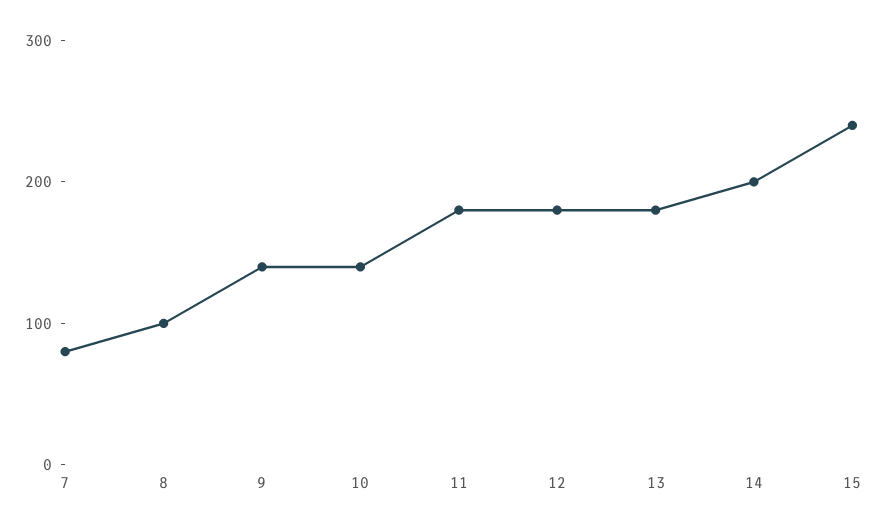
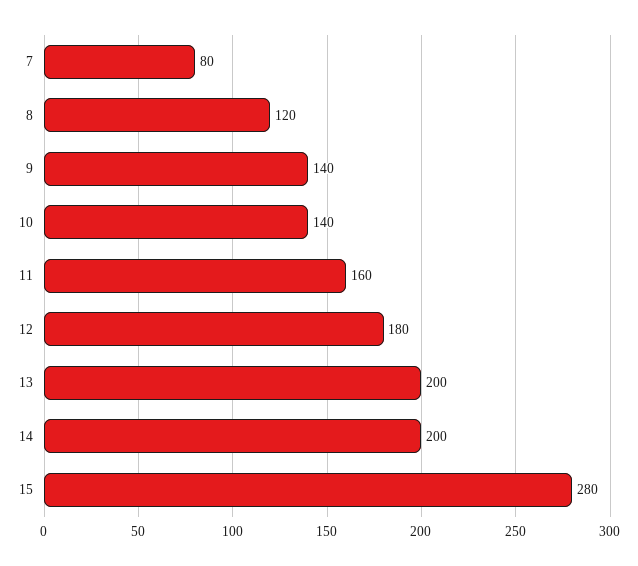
8: 100 -> 120
11: 180 -> 160
13: 180 -> 200
15: 240 -> 280

